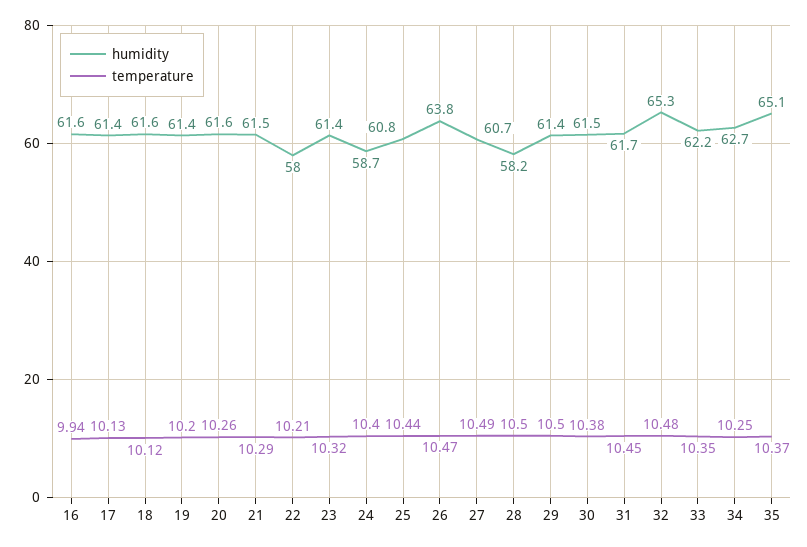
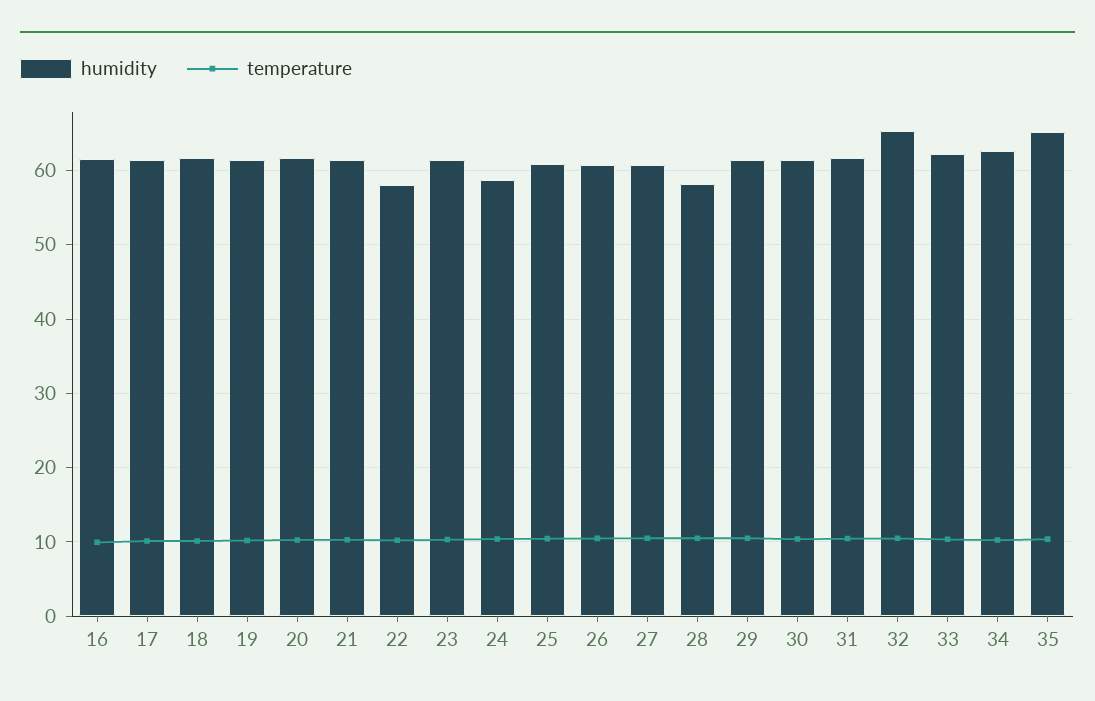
humidity, 26: 63.8 -> 61

